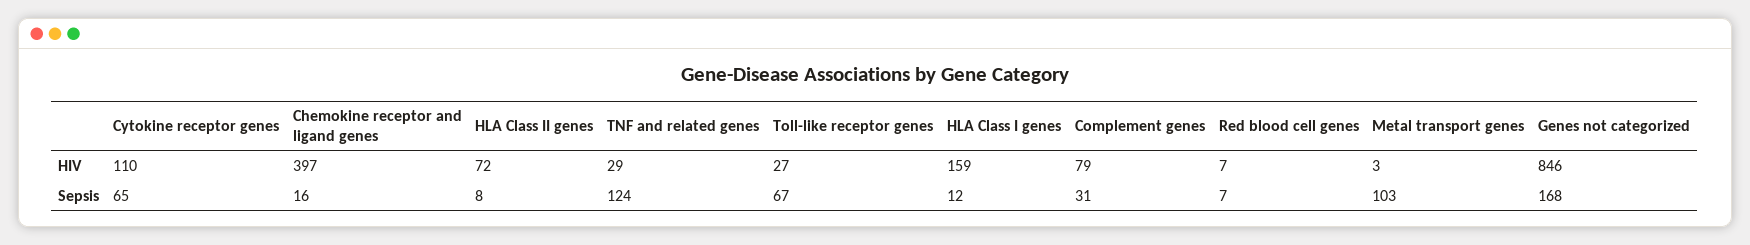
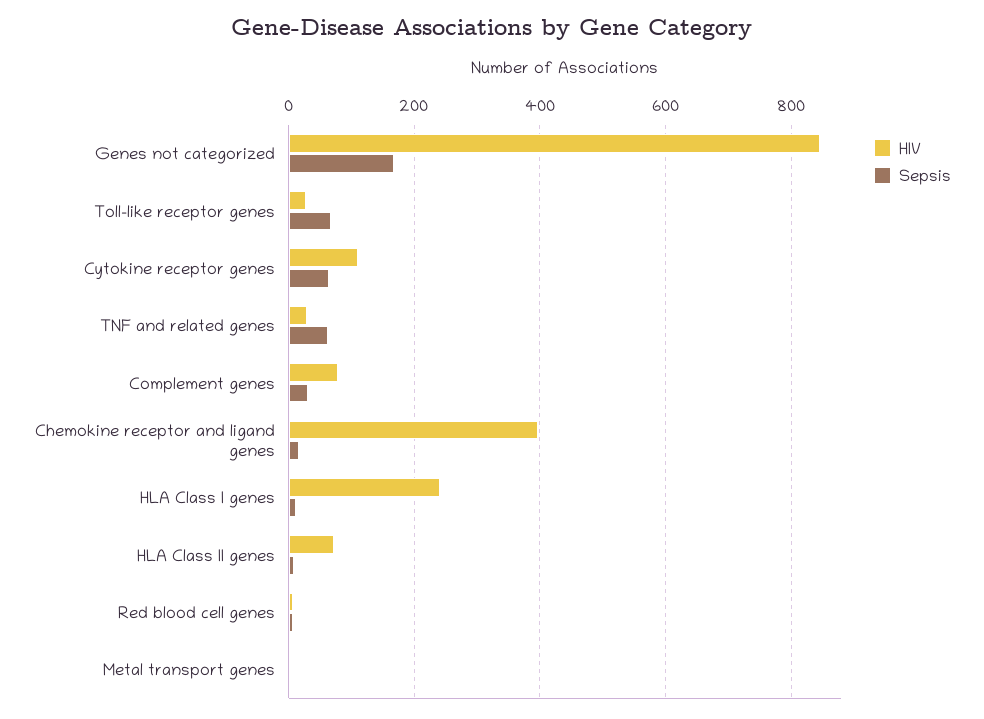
HIV, HLA Class I genes: 159 -> 240
Sepsis, TNF and related genes: 124 -> 60
Sepsis, Metal transport genes: 103 -> 0

